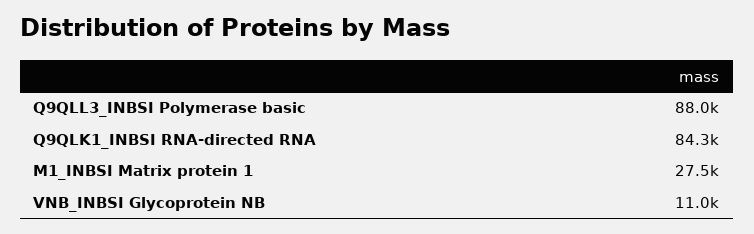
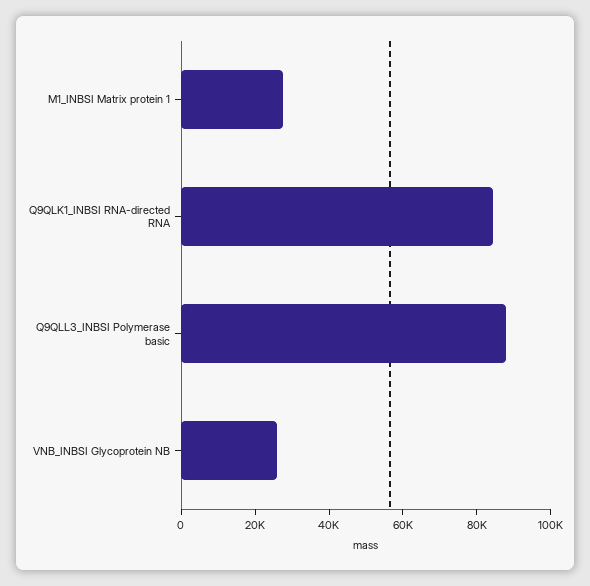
VNB_INBSI Glycoprotein NB: 11000 -> 25000

